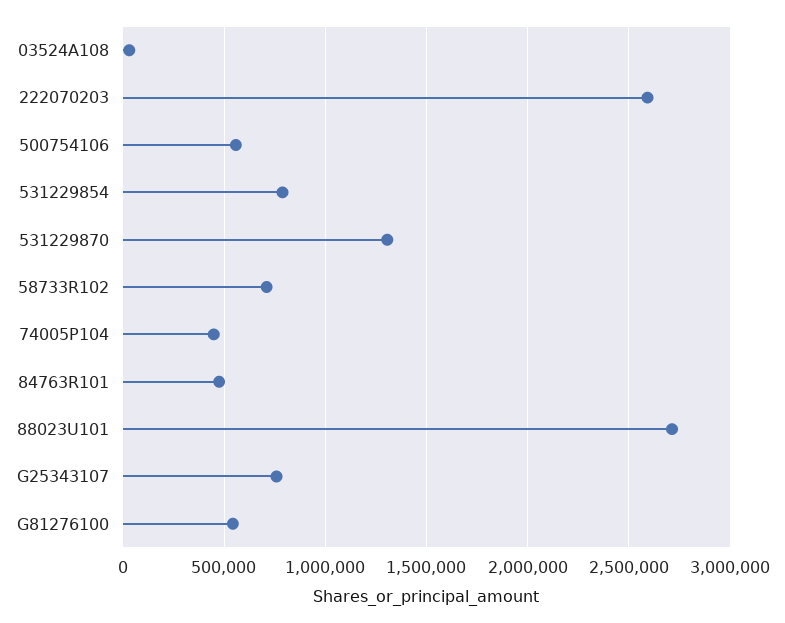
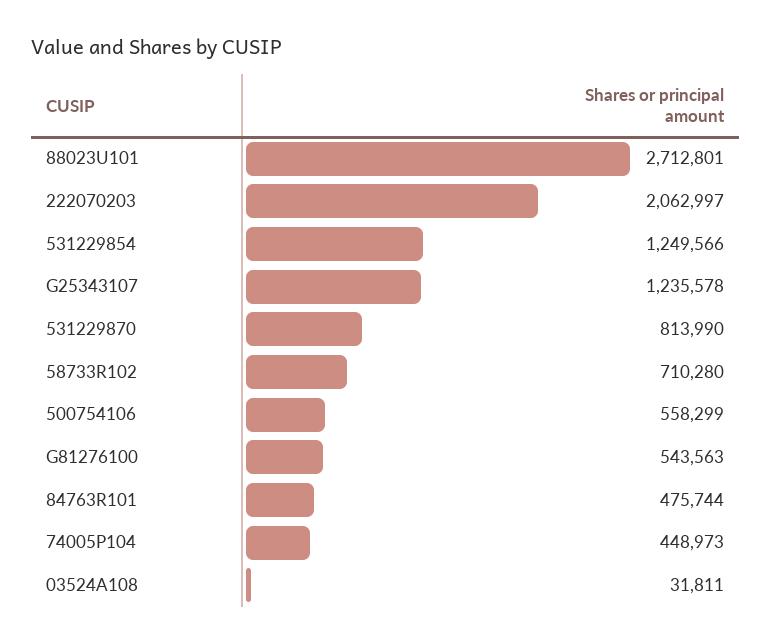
222070203: 2600000 -> 2062997
531229854: 800000 -> 1249566
531229870: 1300000 -> 813990
G25343107: 750000 -> 1235578

